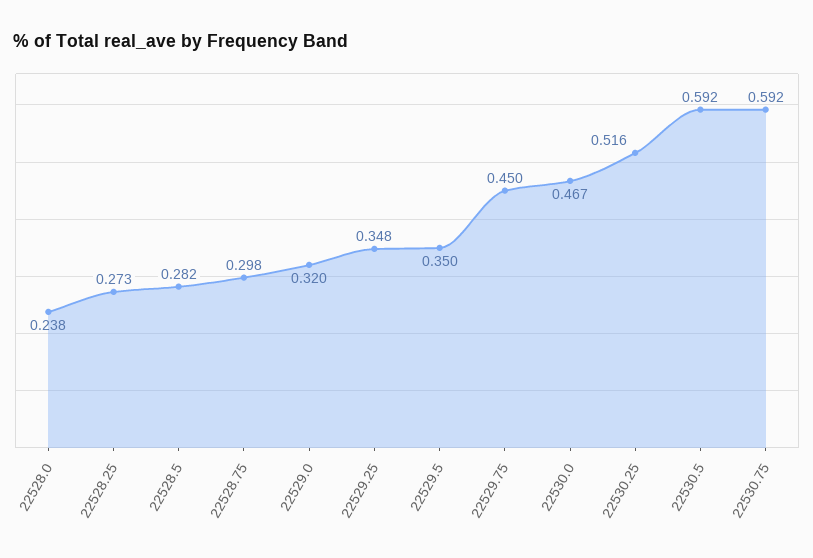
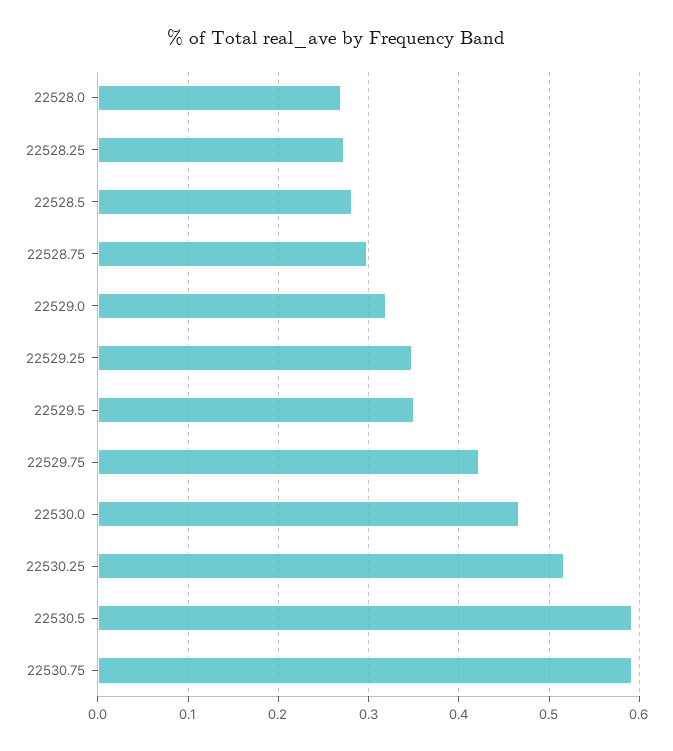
22528.0: 0.238 -> 0.27
22529.75: 0.45 -> 0.42

